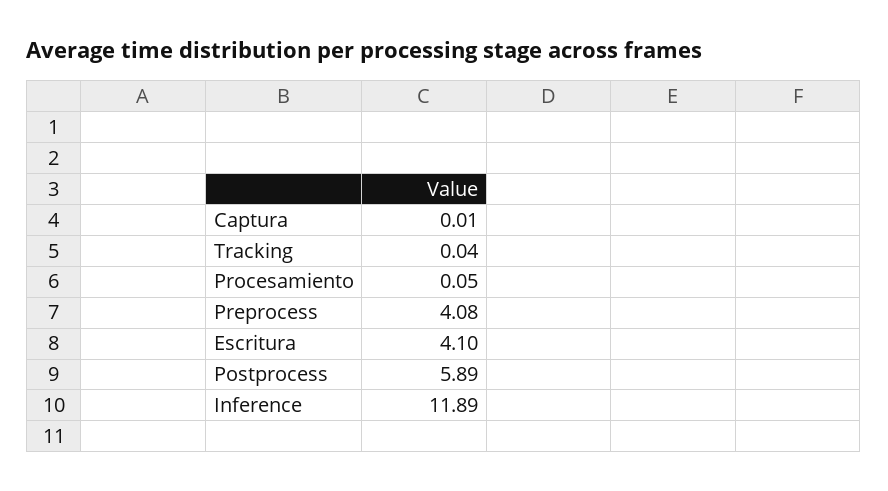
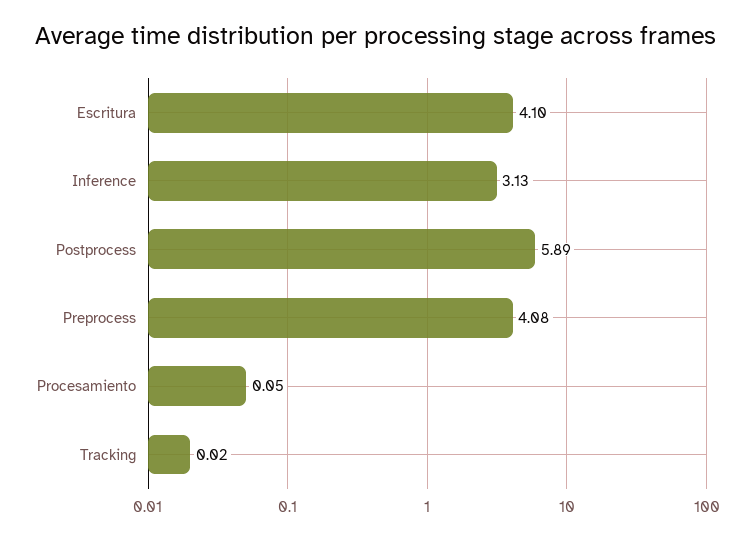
Captura: 0.01 -> none
Tracking: 0.04 -> 0.02
Inference: 11.89 -> 3.13

